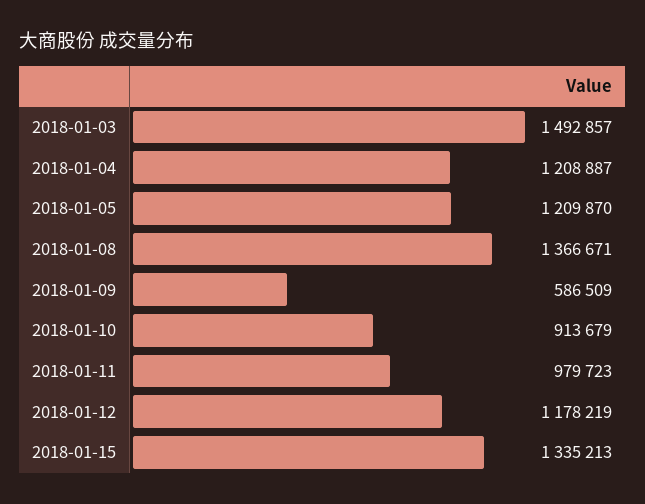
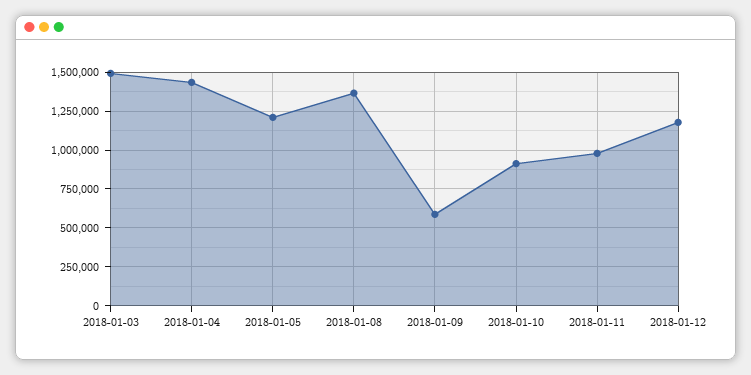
2018-01-04: 1208887 -> 1450000
2018-01-15: 1335213 -> none

